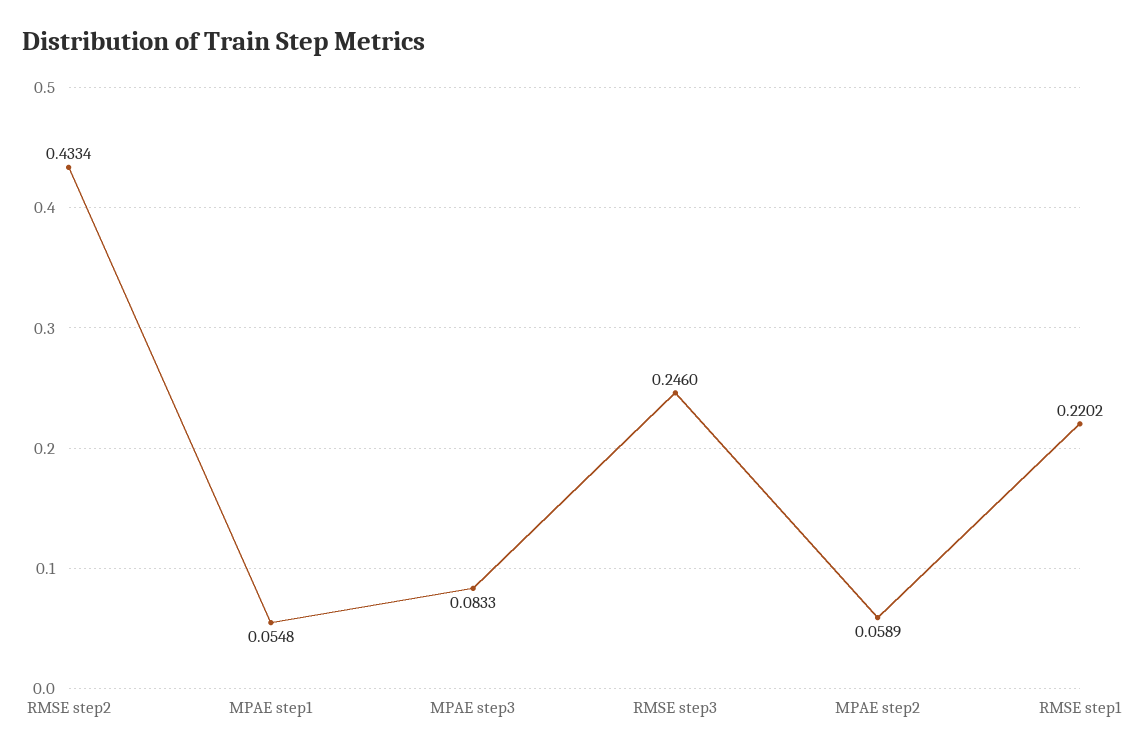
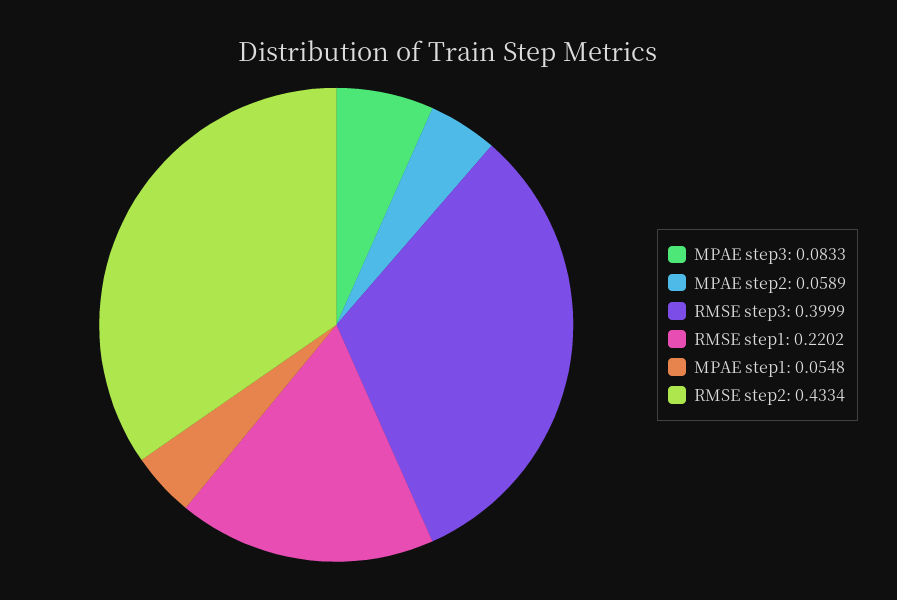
RMSE step3: 0.246 -> 0.3999

